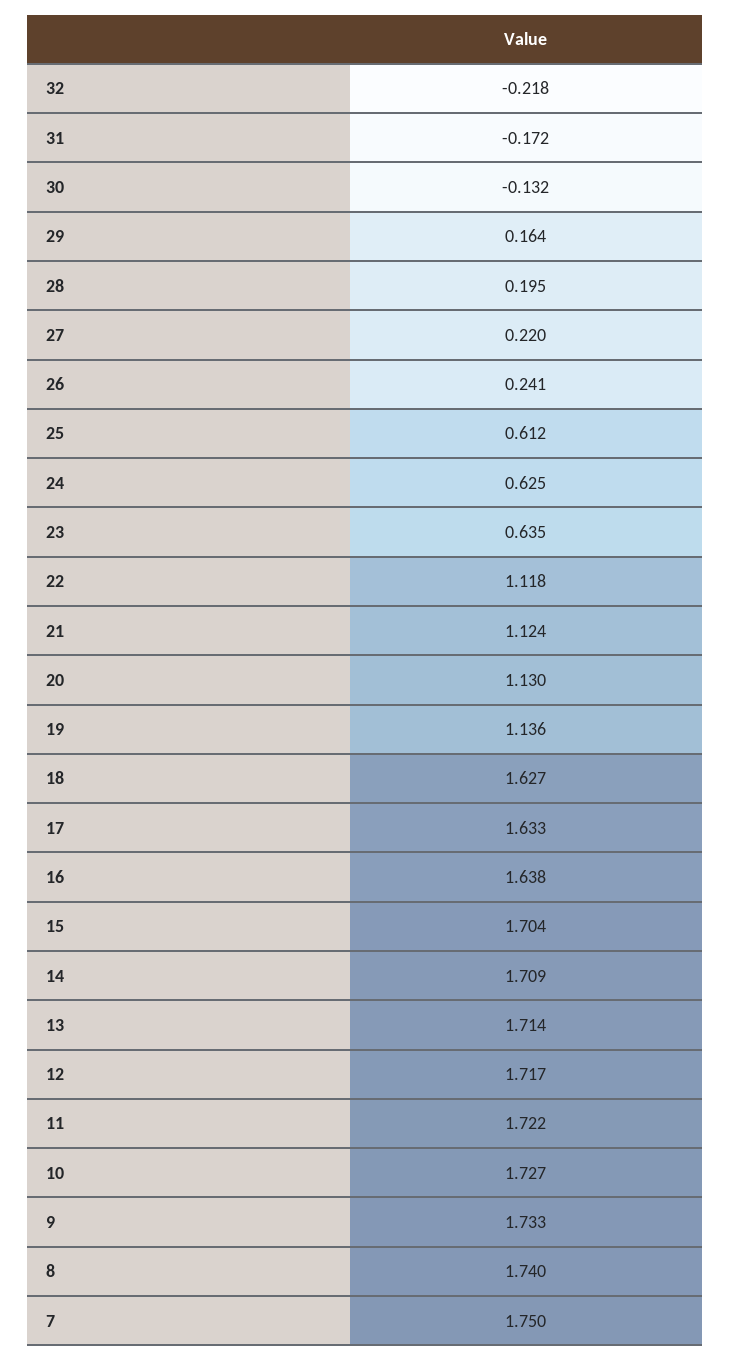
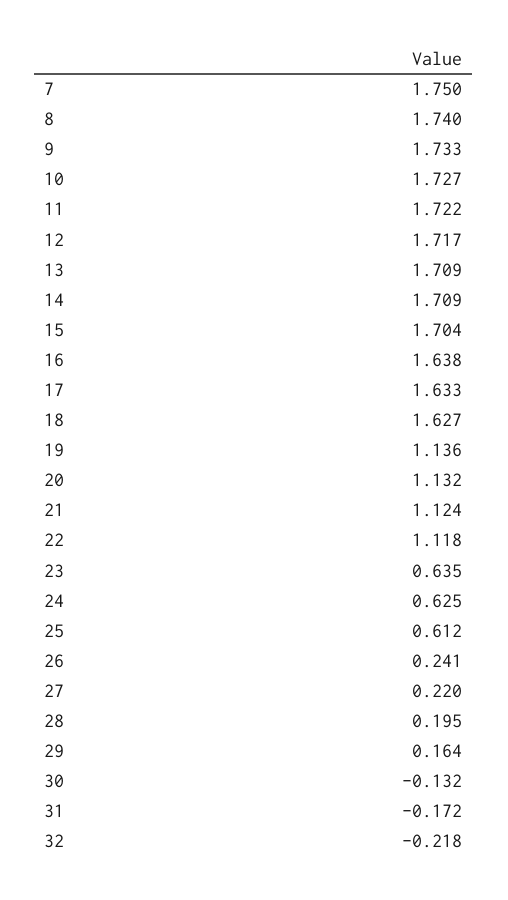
20: 1.13 -> 1.132
13: 1.714 -> 1.709

